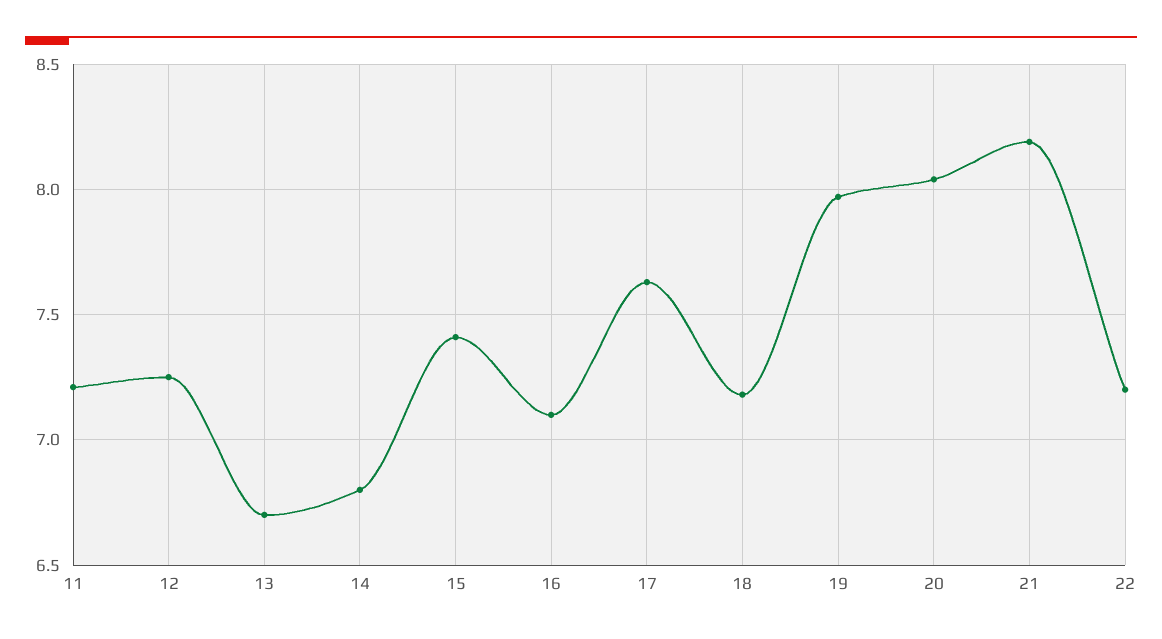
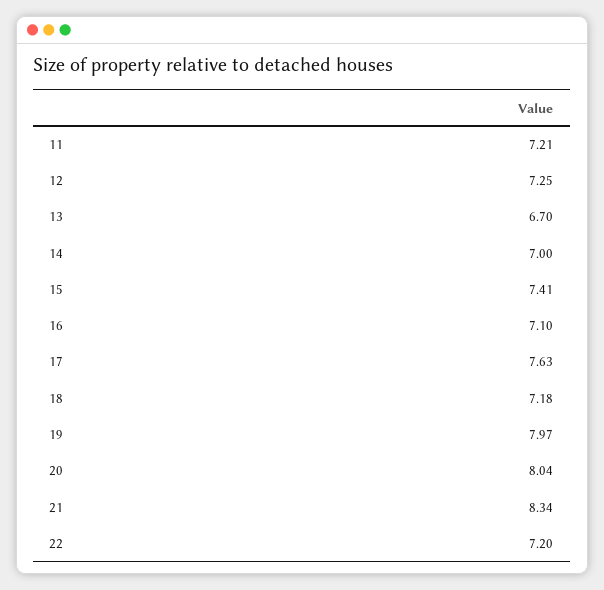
14: 6.8 -> 7
21: 8.2 -> 8.34

